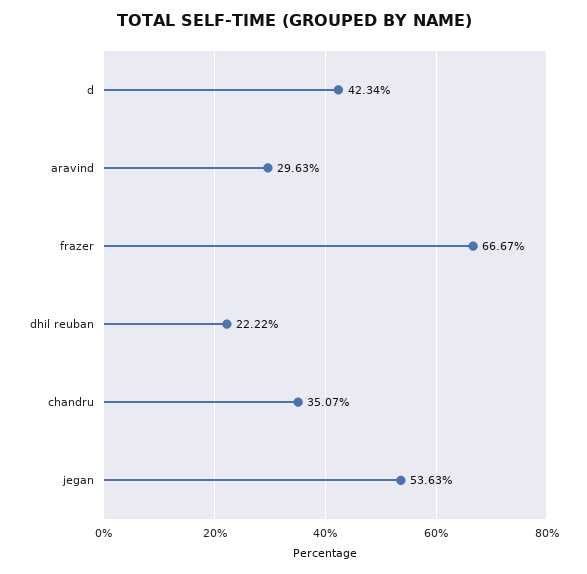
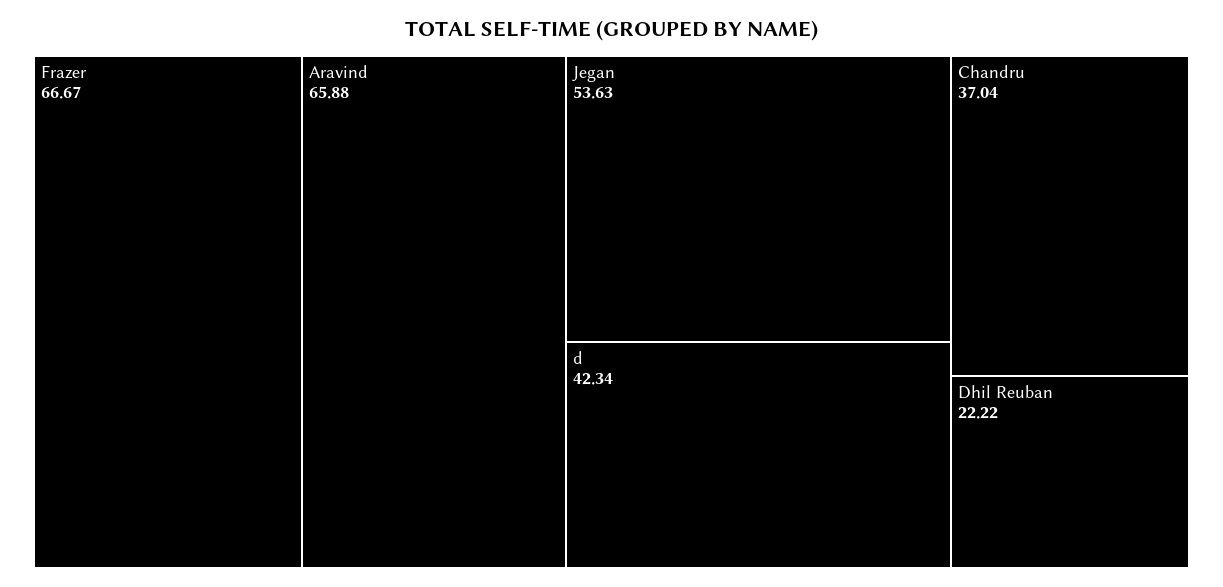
aravind: 29.63 -> 65.88
chandru: 35.07 -> 37.04

